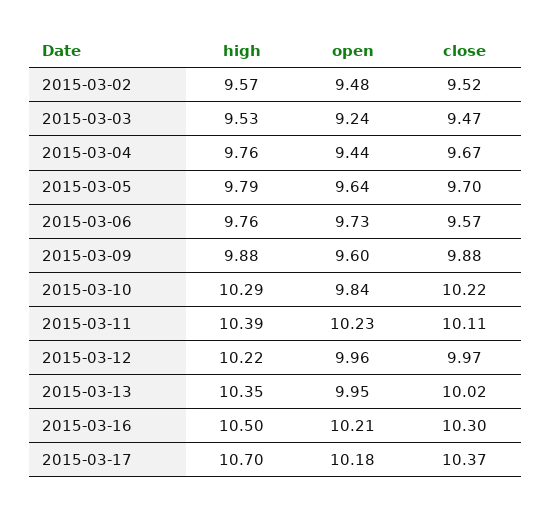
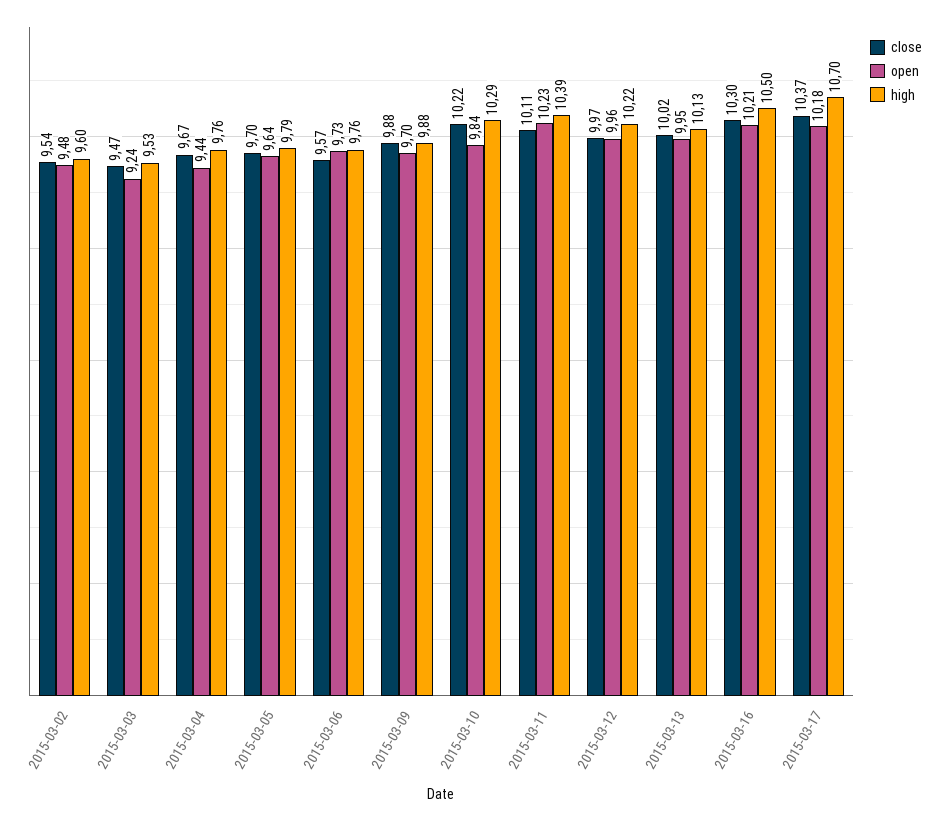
high, 2015-03-02: 9.57 -> 9.6
close, 2015-03-02: 9.52 -> 9.54
open, 2015-03-09: 9.6 -> 9.7
high, 2015-03-13: 10.35 -> 10.13

